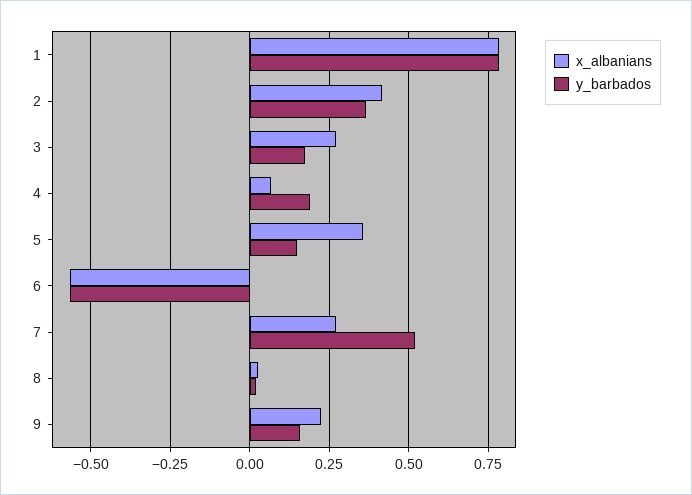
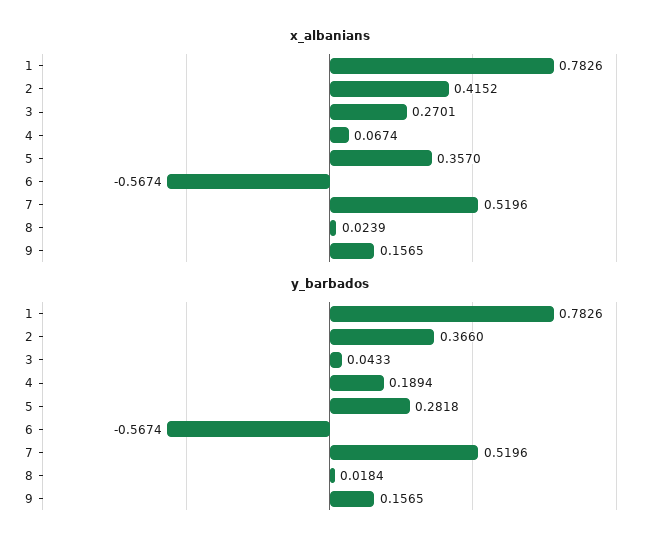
y_barbados, 3: 0.175 -> 0.0433
y_barbados, 5: 0.15 -> 0.2818
x_albanians, 7: 0.275 -> 0.5196
x_albanians, 9: 0.225 -> 0.1565

